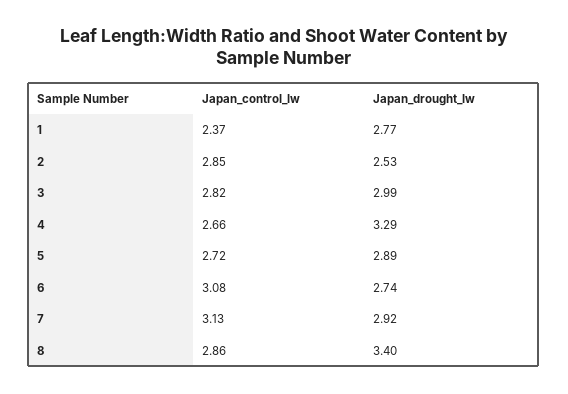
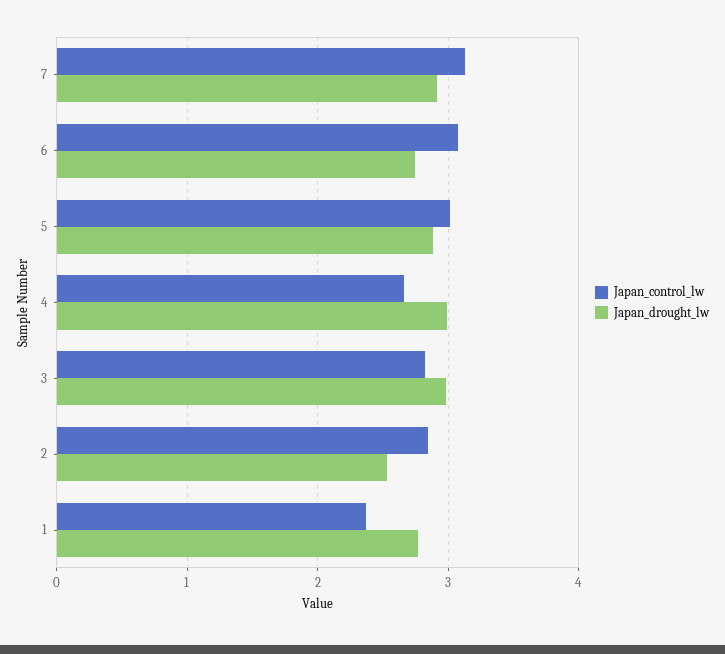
Japan_drought_lw, 4: 3.29 -> 3
Japan_control_lw, 5: 2.72 -> 3
Japan_control_lw, 8: 2.86 -> none
Japan_drought_lw, 8: 3.4 -> none

